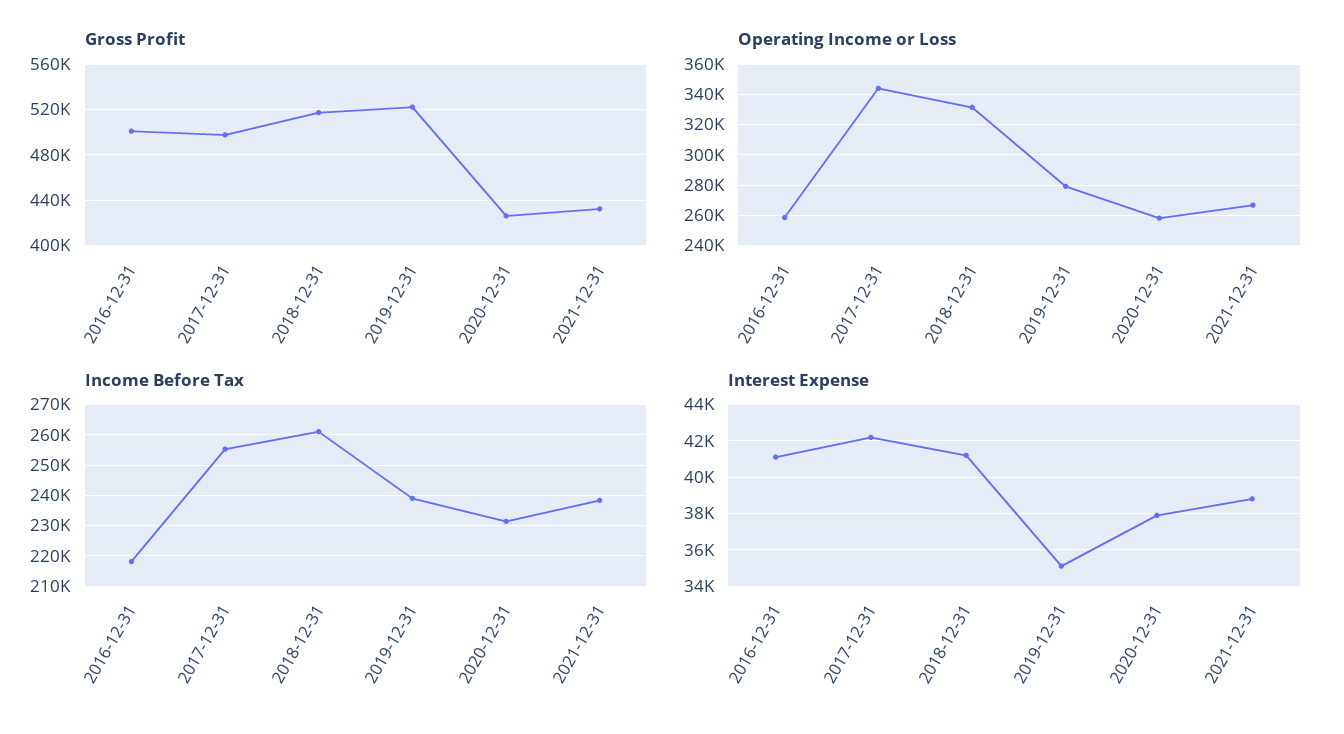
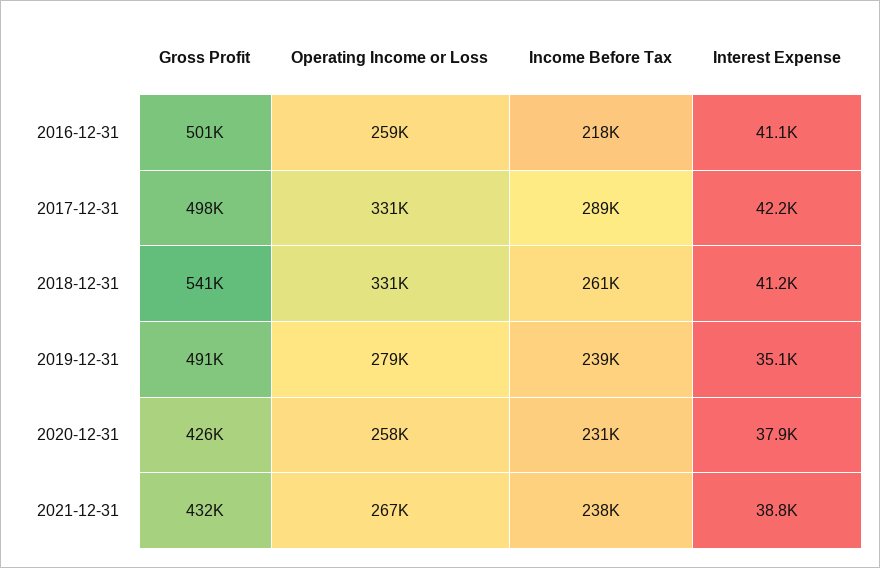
Gross Profit, 2018-12-31: 520000 -> 541000
Gross Profit, 2019-12-31: 520000 -> 491000
Operating Income or Loss, 2017-12-31: 345000 -> 331000
Income Before Tax, 2017-12-31: 256000 -> 289000

